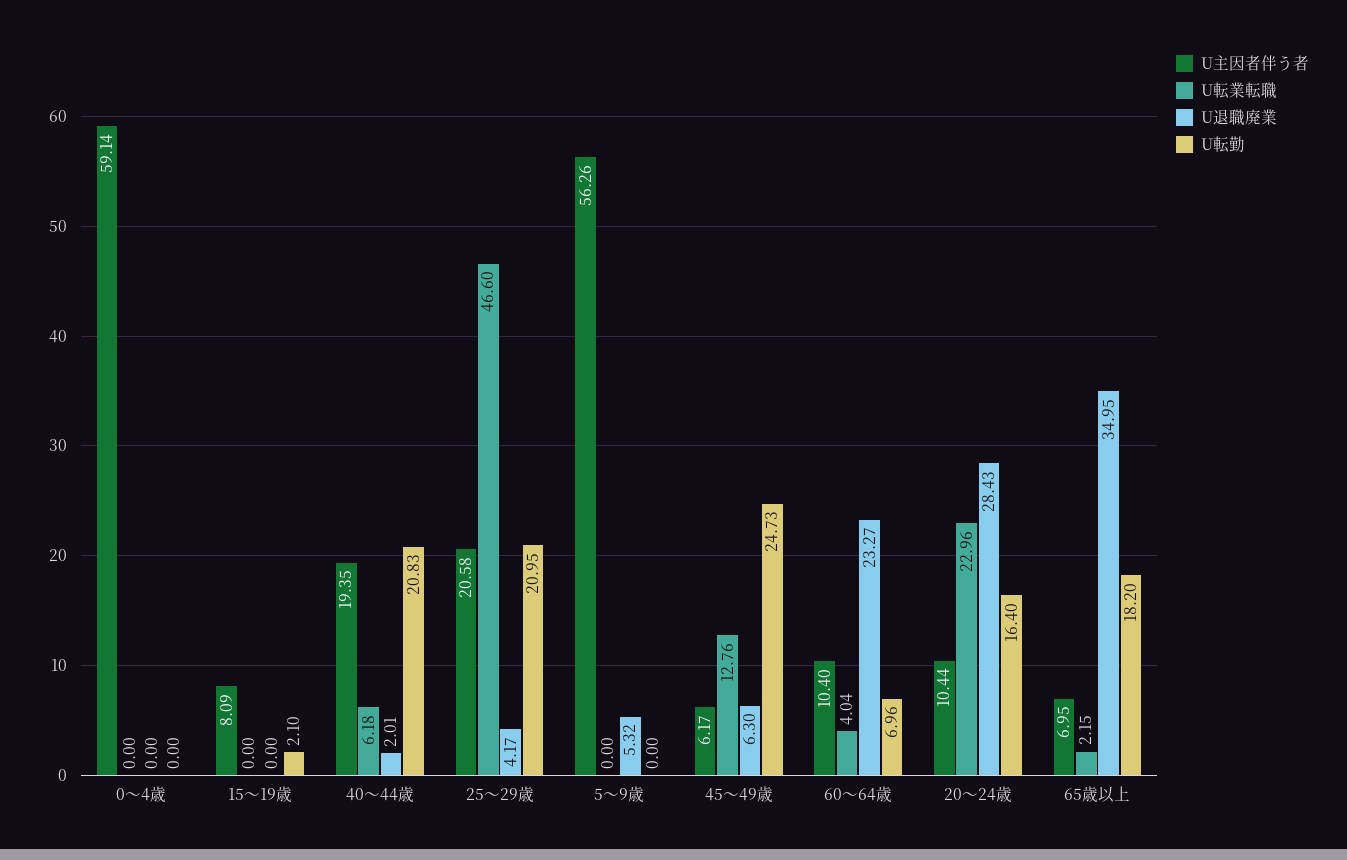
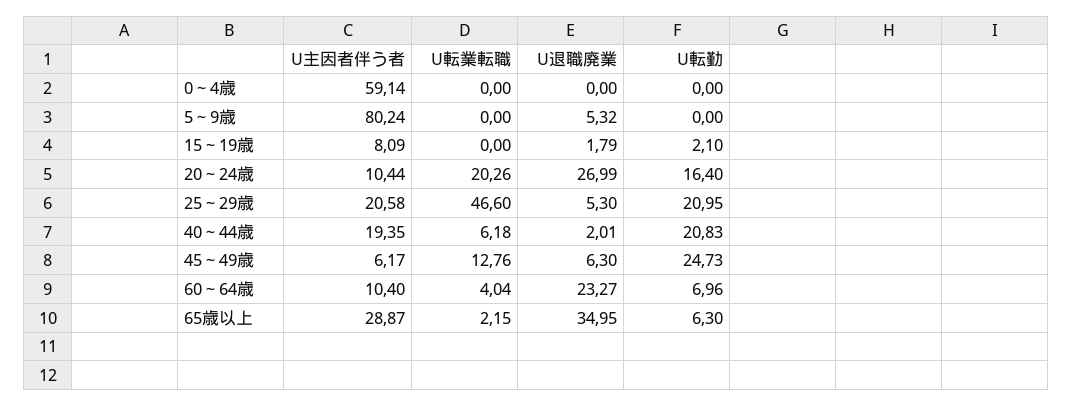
U退職廃業, 15～19歳: 0 -> 1.79
U退職廃業, 25～29歳: 4.17 -> 5.3
U主因者伴う者, 5～9歳: 56.26 -> 80.24
U転業転職, 20～24歳: 22.96 -> 20.26
U退職廃業, 20～24歳: 28.43 -> 26.99
U主因者伴う者, 65歳以上: 6.95 -> 28.87
U転勤, 65歳以上: 18.2 -> 6.3

